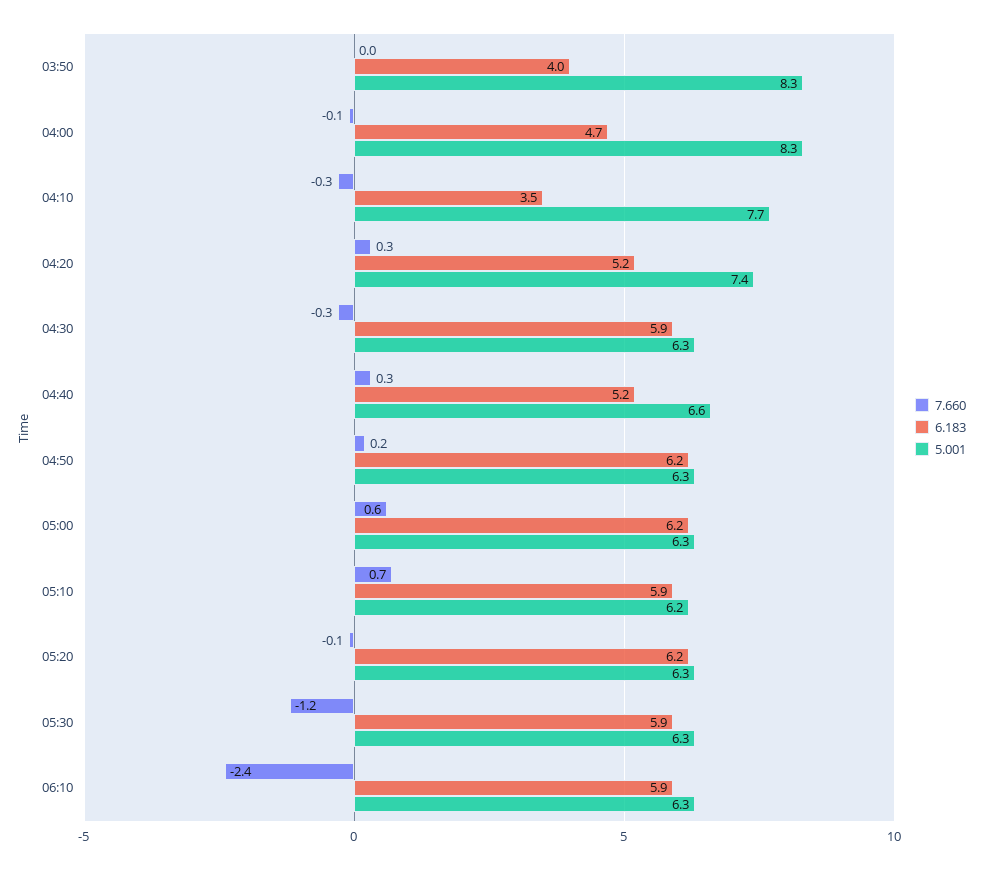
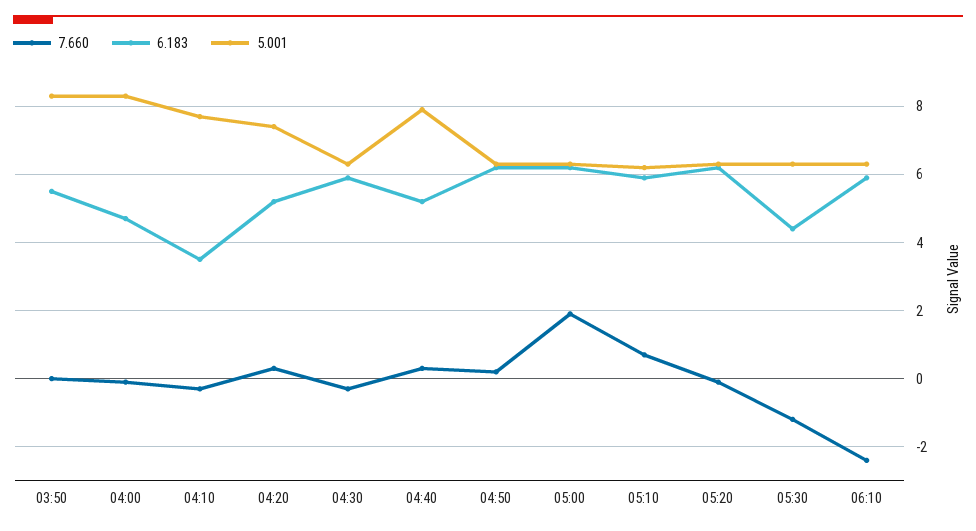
6.183, 03:50: 4 -> 5.5
5.001, 04:40: 6.6 -> 8
7.660, 05:00: 0.6 -> 2
6.183, 05:30: 5.9 -> 4.5

